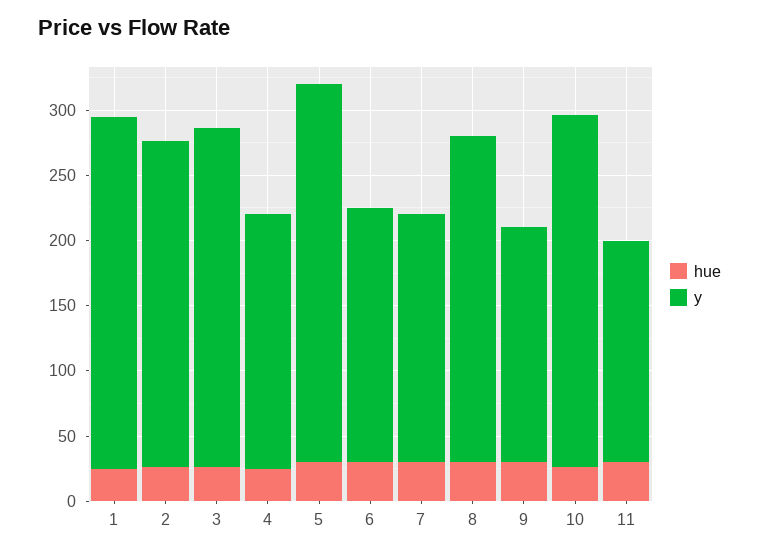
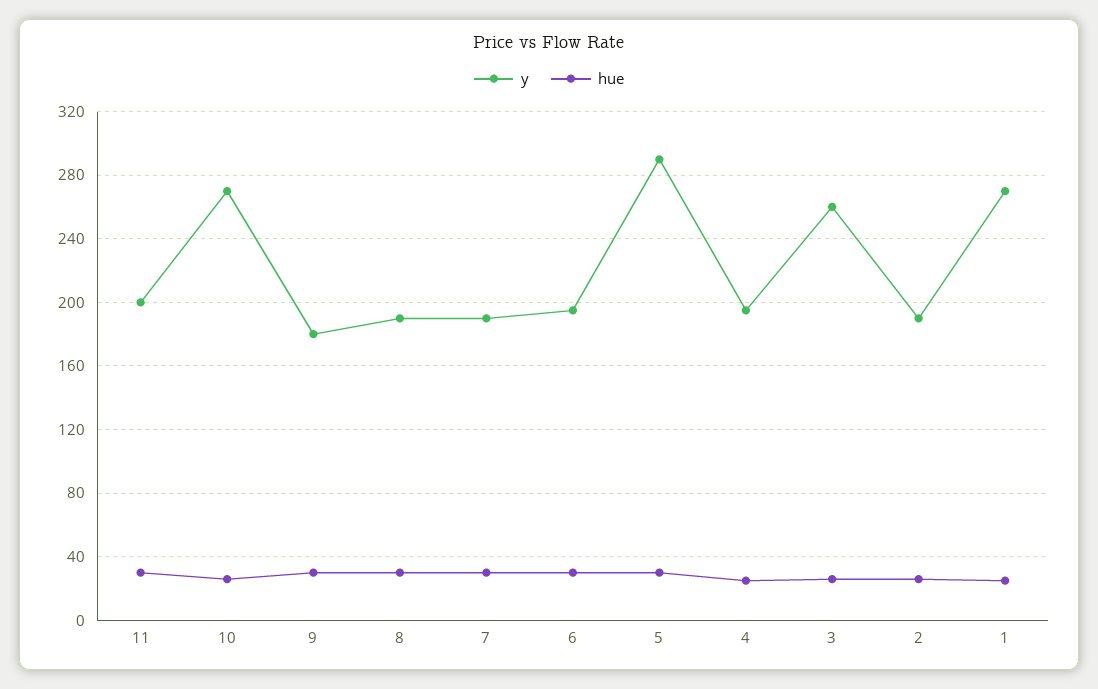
y, 2: 250 -> 190
y, 8: 250 -> 190
y, 11: 170 -> 200

